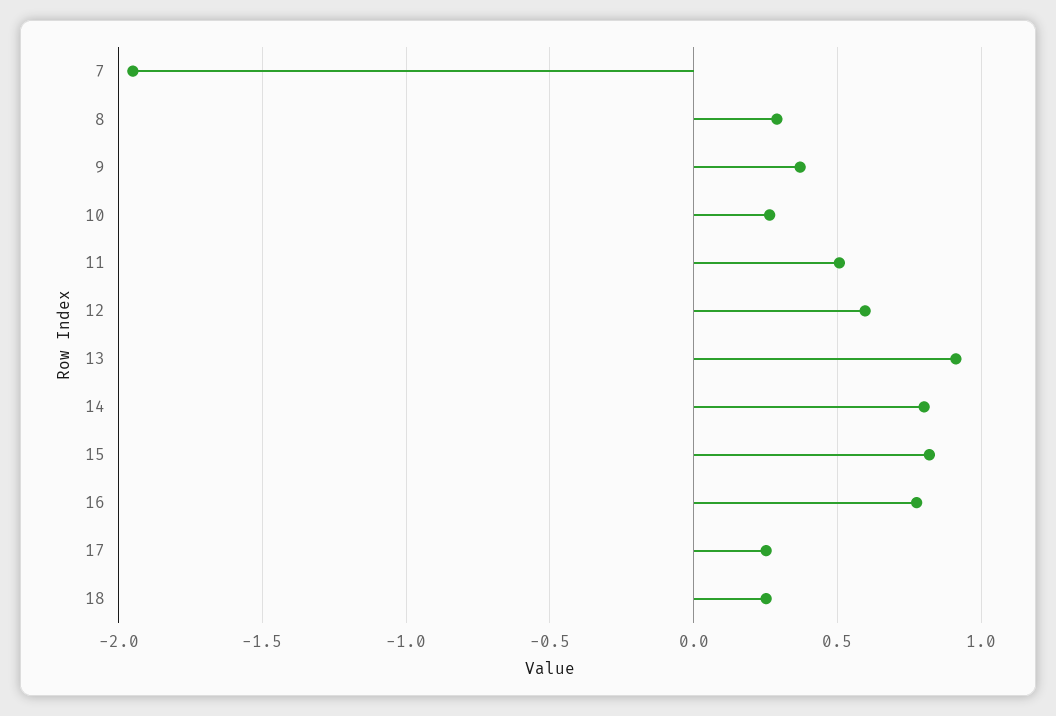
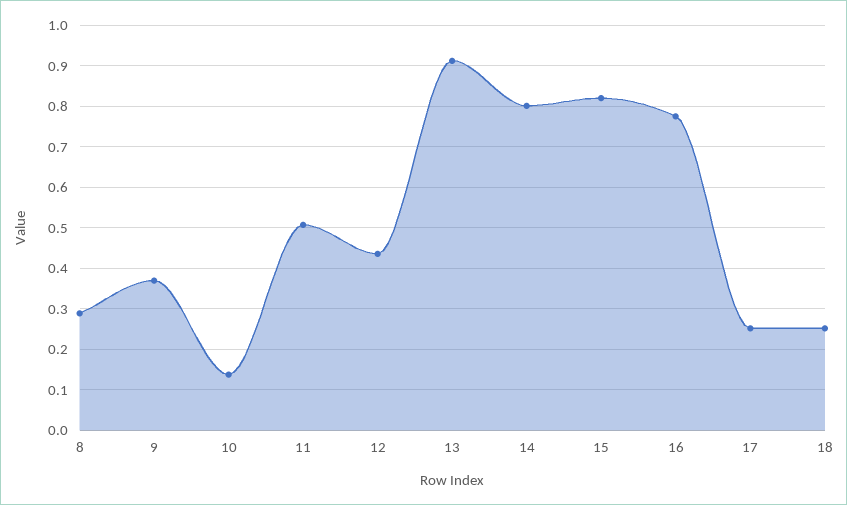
7: -1.95 -> none
10: 0.25 -> 0.14
12: 0.6 -> 0.44

